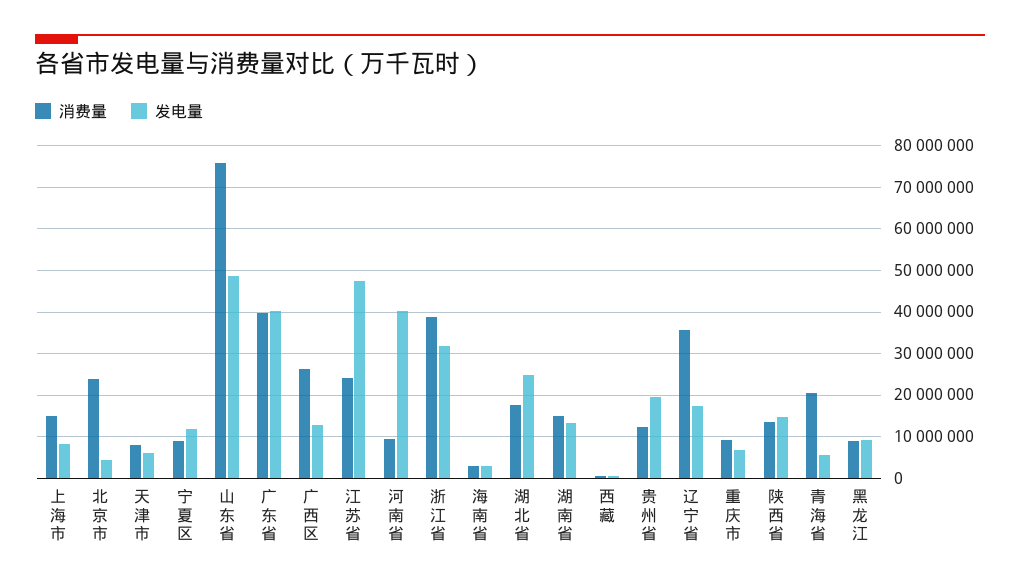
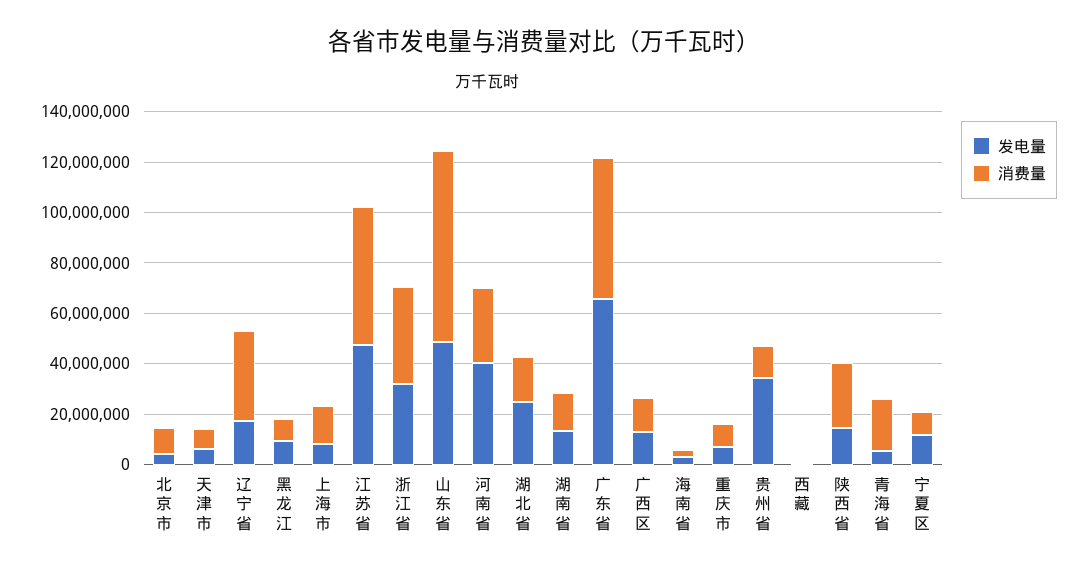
消费量, 北京市: 24000000 -> 10000000
消费量, 广东省: 40000000 -> 55000000
发电量, 广东省: 40000000 -> 65000000
消费量, 广西区: 26000000 -> 15000000
消费量, 江苏省: 24000000 -> 55000000
消费量, 河南省: 10000000 -> 30000000
发电量, 贵州省: 20000000 -> 35000000
消费量, 陕西省: 14000000 -> 25000000

